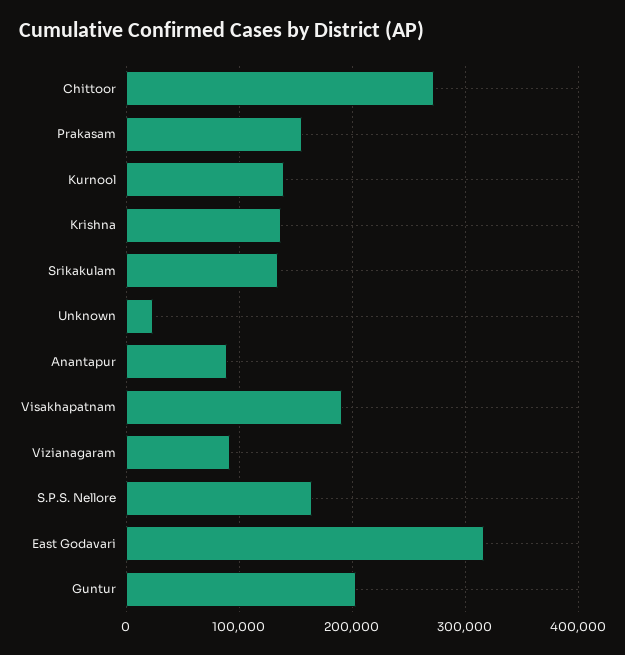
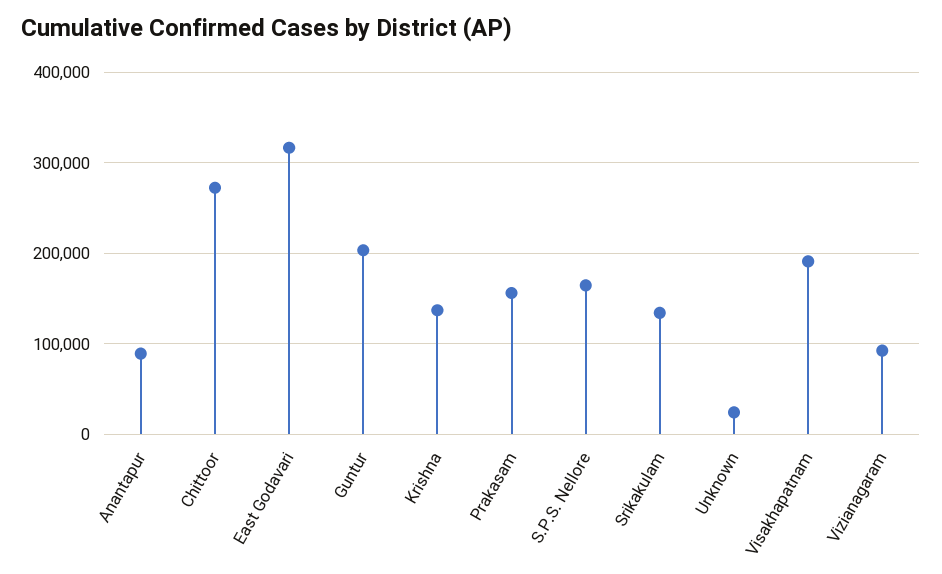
Kurnool: 140000 -> none

